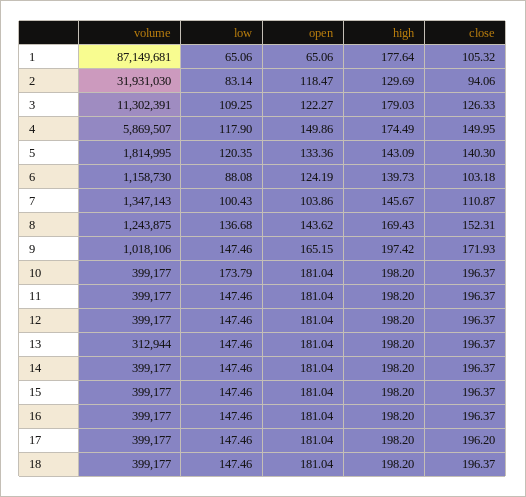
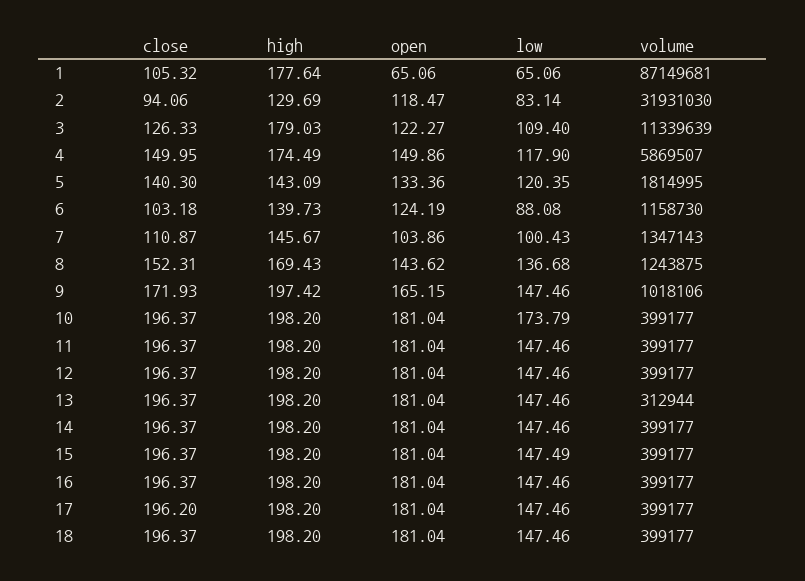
volume, 3: 11302391 -> 11339639
low, 3: 109.25 -> 109.4
low, 15: 147.46 -> 147.49

